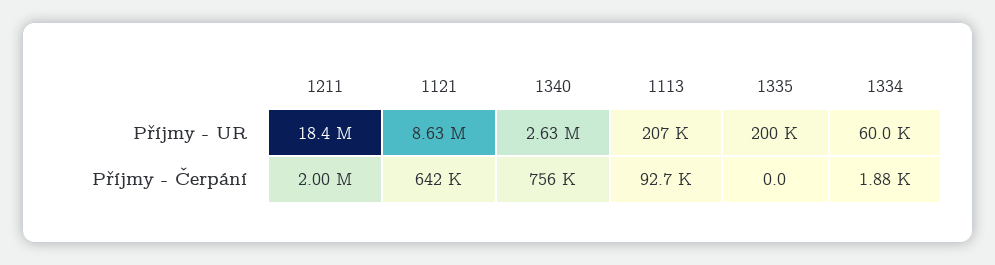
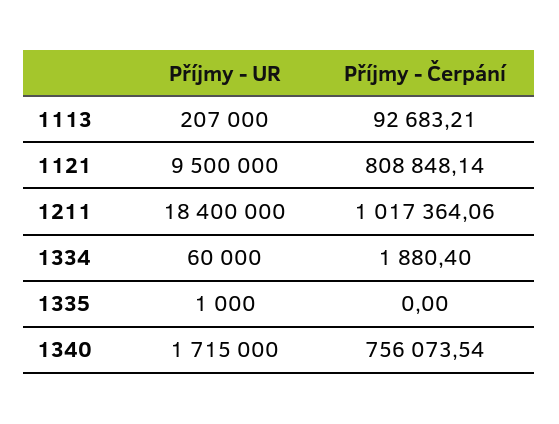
1121, Příjmy - UR: 8630000 -> 9500000
1340, Příjmy - UR: 2630000 -> 1715000
1335, Příjmy - UR: 200000 -> 1000
1211, Příjmy - Čerpání: 2000000 -> 1017364.06
1121, Příjmy - Čerpání: 642000 -> 808848.14

